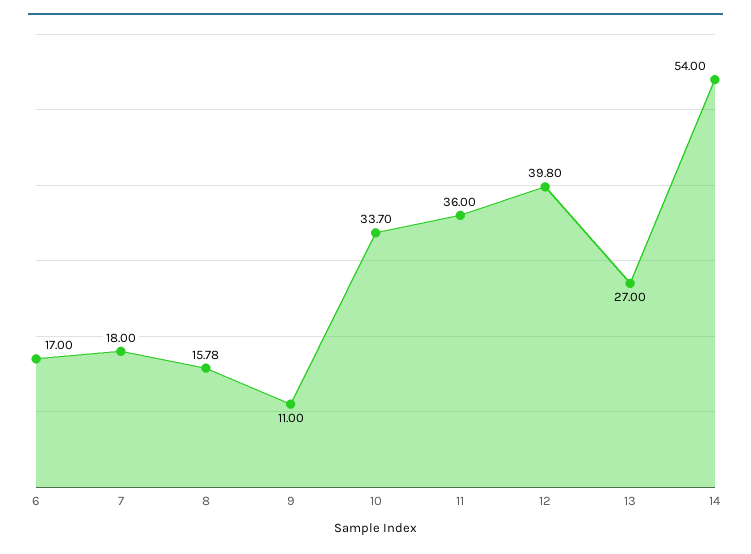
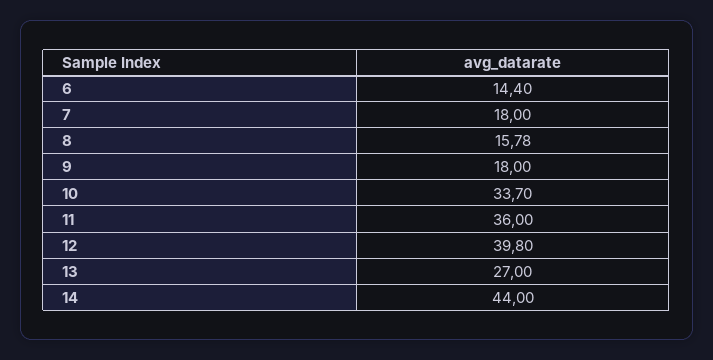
6: 17 -> 14.4
9: 11 -> 18
14: 54 -> 44

